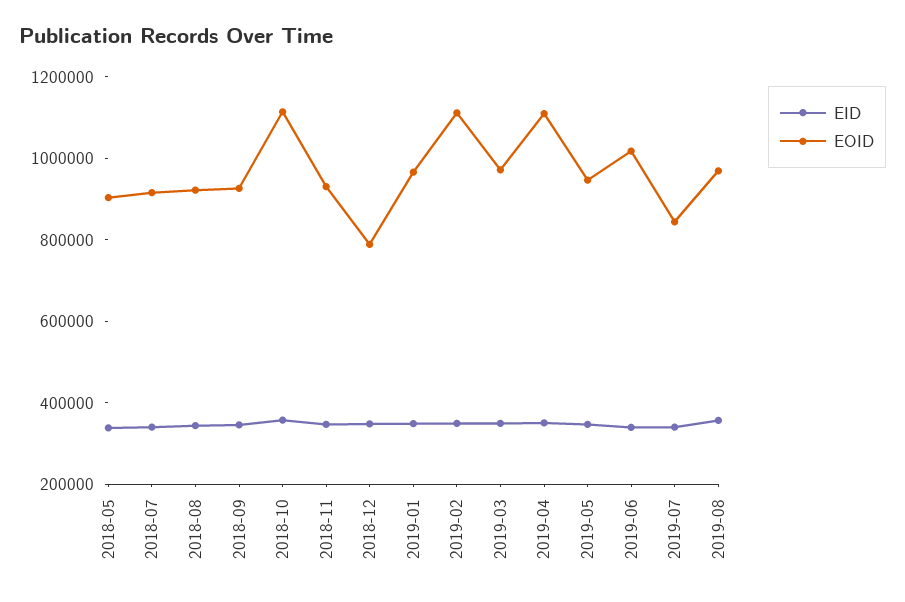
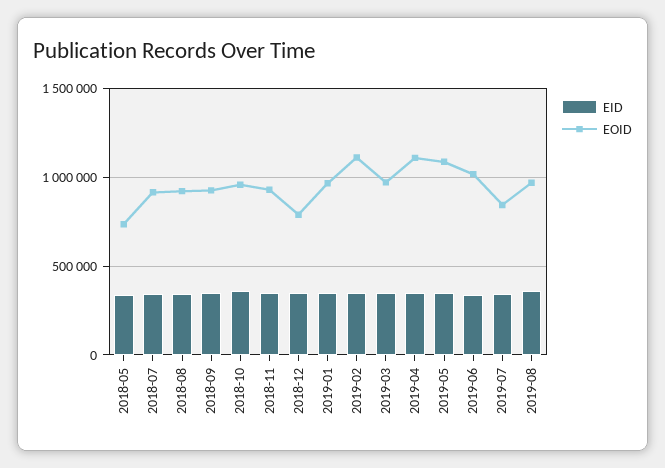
EOID, 2018-05: 900000 -> 750000
EOID, 2018-10: 1100000 -> 950000
EOID, 2019-05: 950000 -> 1100000

